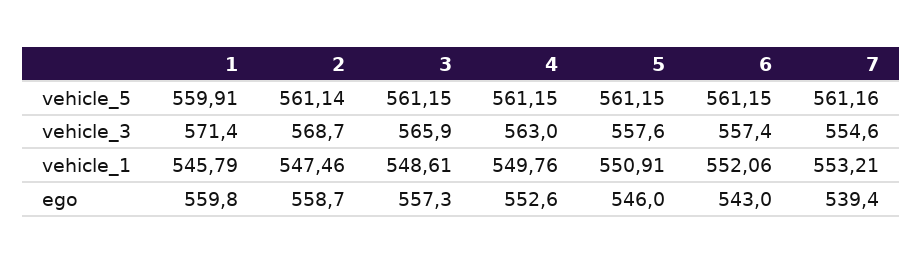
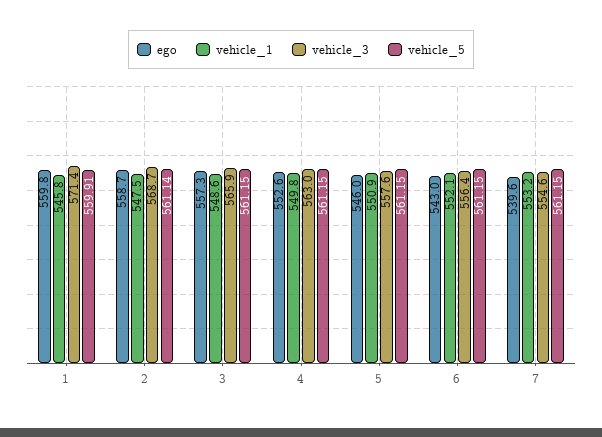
vehicle_5, 7: 561.16 -> 561.15
vehicle_3, 6: 557.4 -> 556.4
ego, 7: 539.4 -> 539.6

